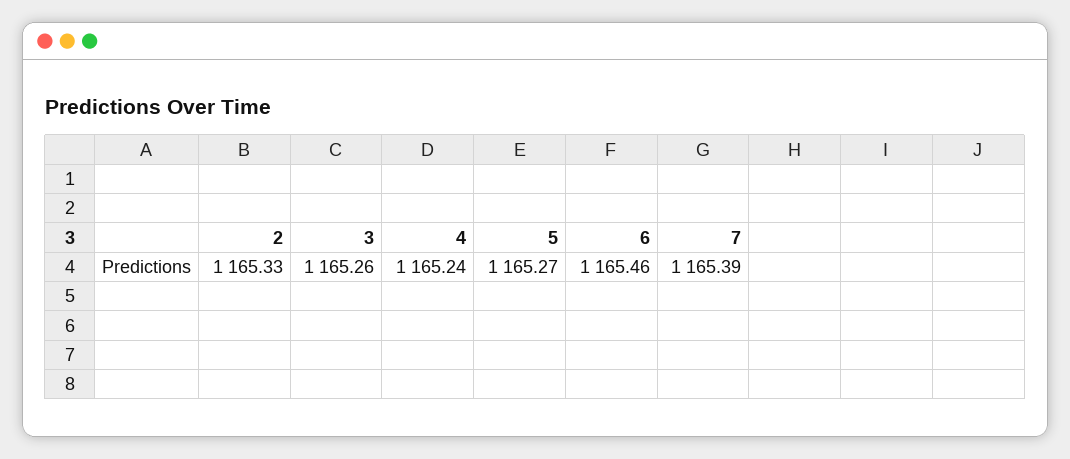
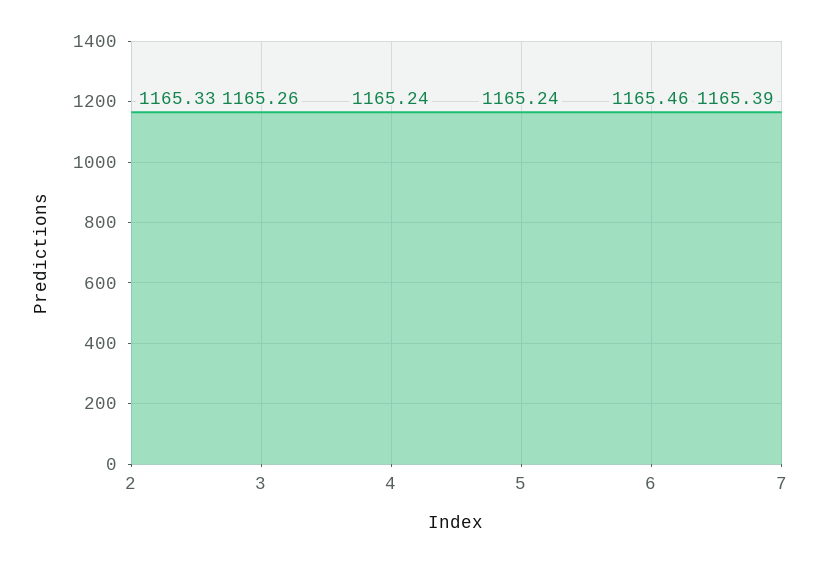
5: 1165.27 -> 1165.24

